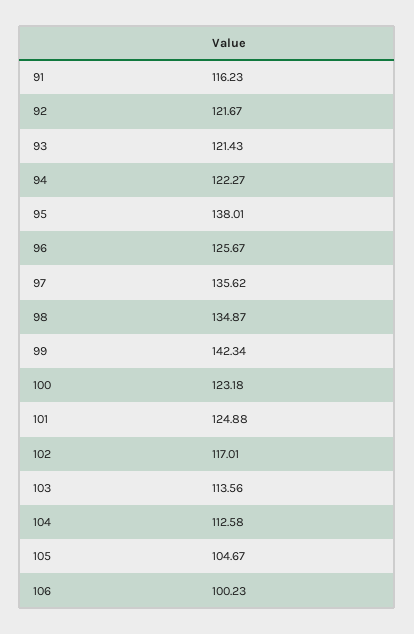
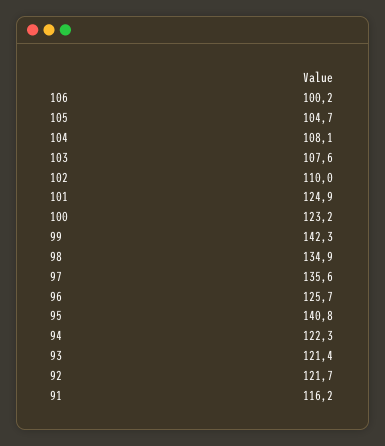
95: 138.01 -> 140.8
102: 117.01 -> 110
103: 113.56 -> 107.6
104: 112.58 -> 108.1

